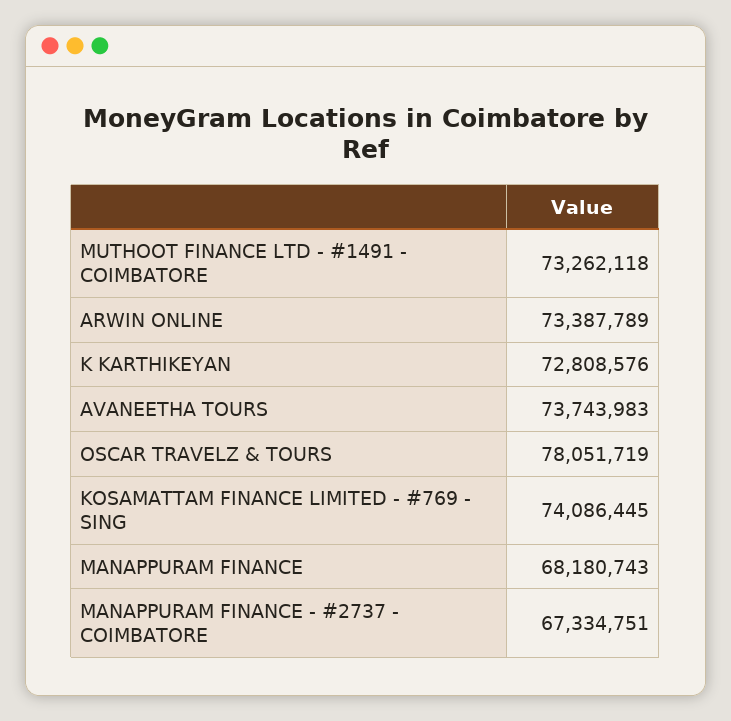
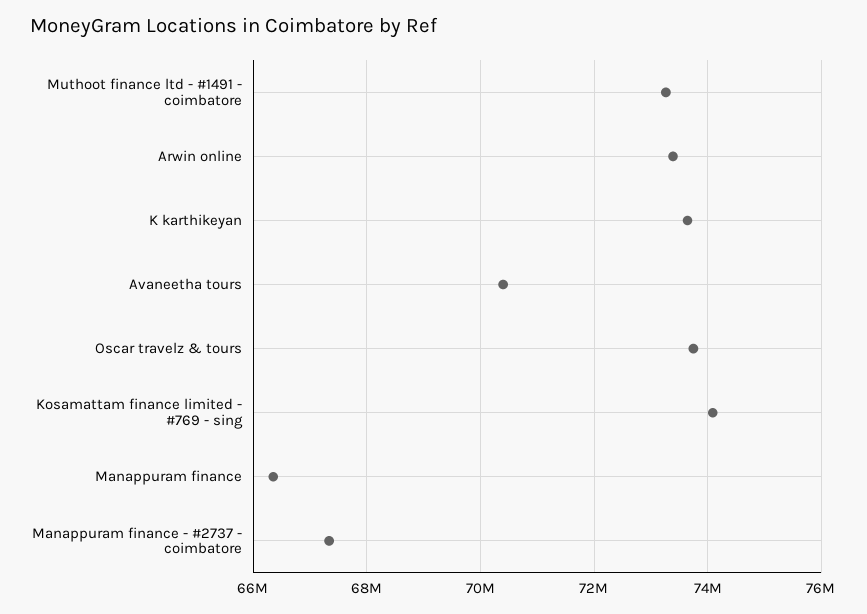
K KARTHIKEYAN: 72808576 -> 73600000
AVANEETHA TOURS: 73743983 -> 70400000
OSCAR TRAVELZ & TOURS: 78051719 -> 73800000
MANAPPURAM FINANCE: 68180743 -> 66400000

